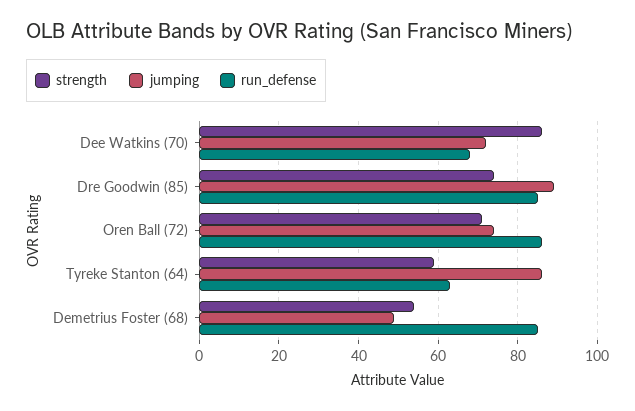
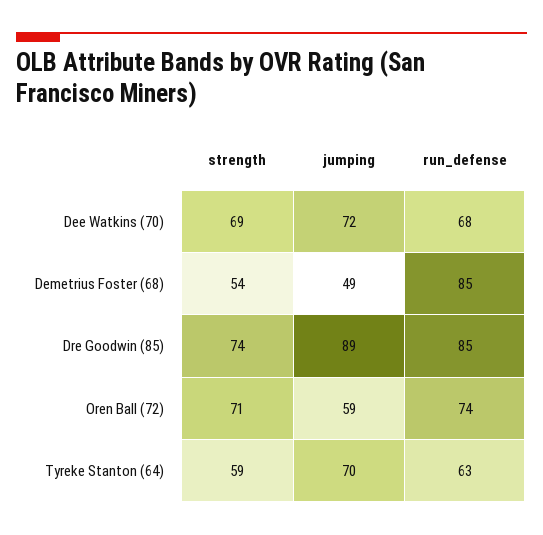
strength, Dee Watkins (70): 85 -> 69
jumping, Oren Ball (72): 75 -> 59
run_defense, Oren Ball (72): 85 -> 74
jumping, Tyreke Stanton (64): 85 -> 70

